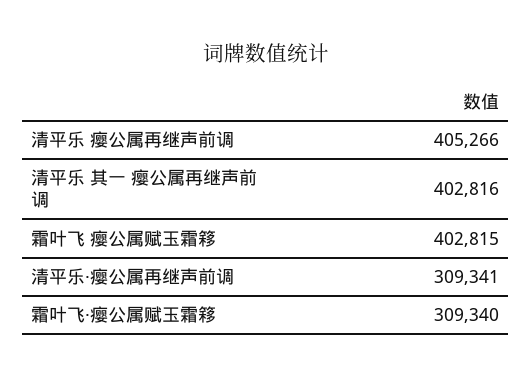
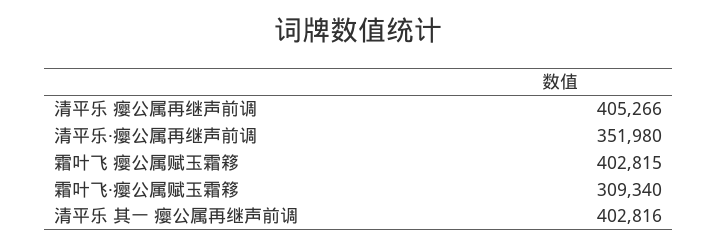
清平乐·瘿公属再继声前调: 309341 -> 351980

